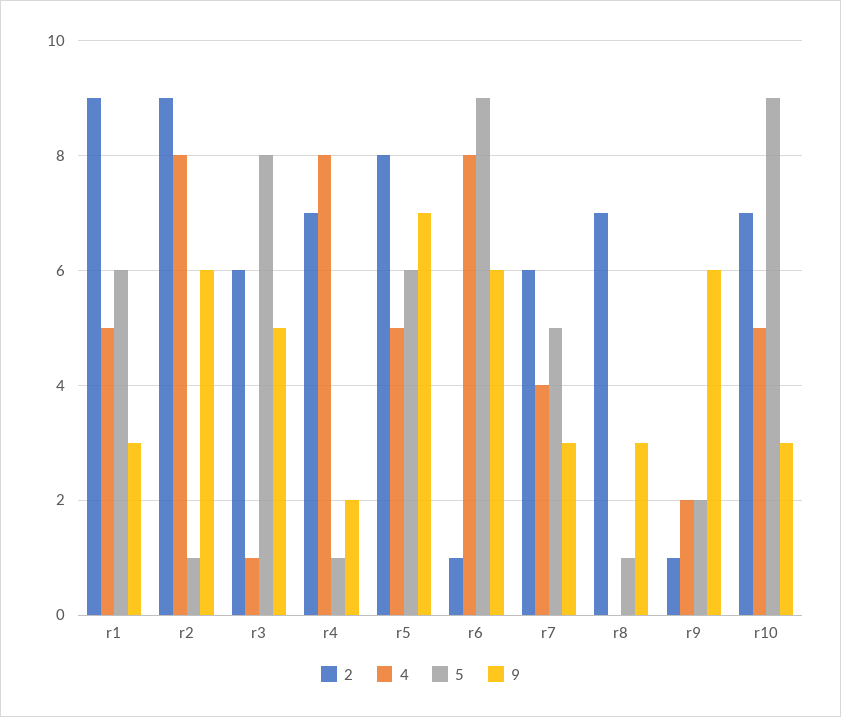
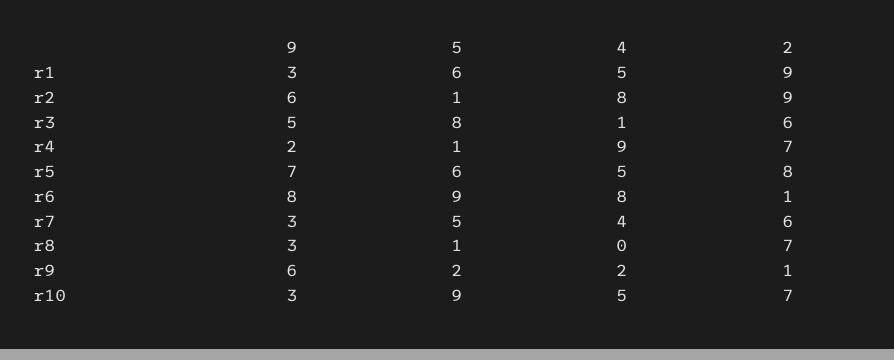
4, r4: 8 -> 9
9, r6: 6 -> 8

